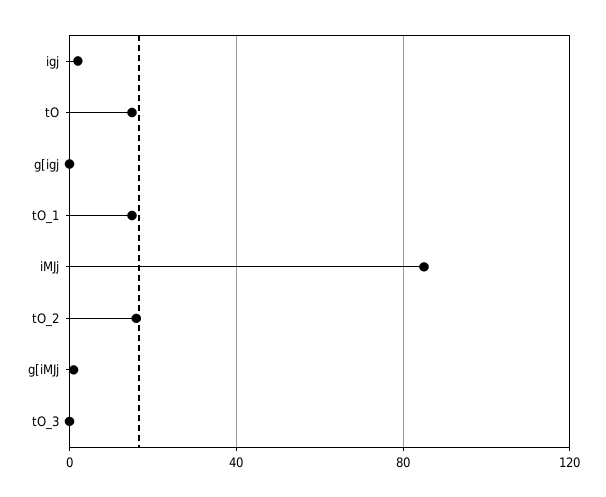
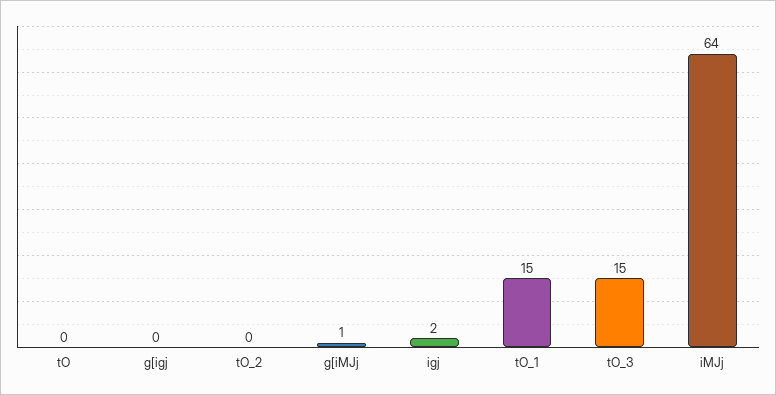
tO: 15 -> 0
iMJj: 85 -> 64
tO_2: 15 -> 0
tO_3: 0 -> 15

